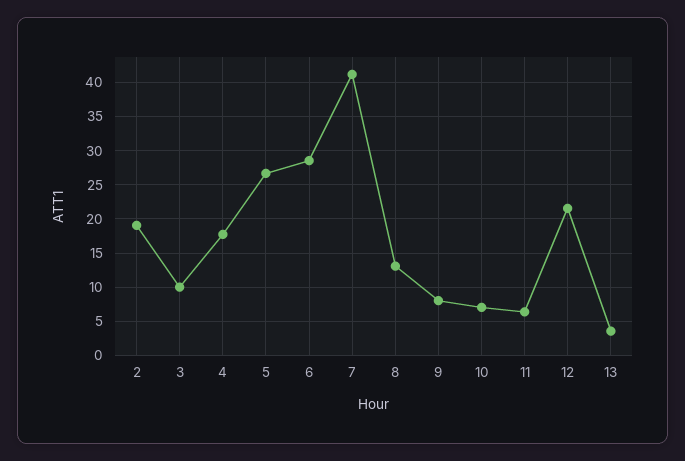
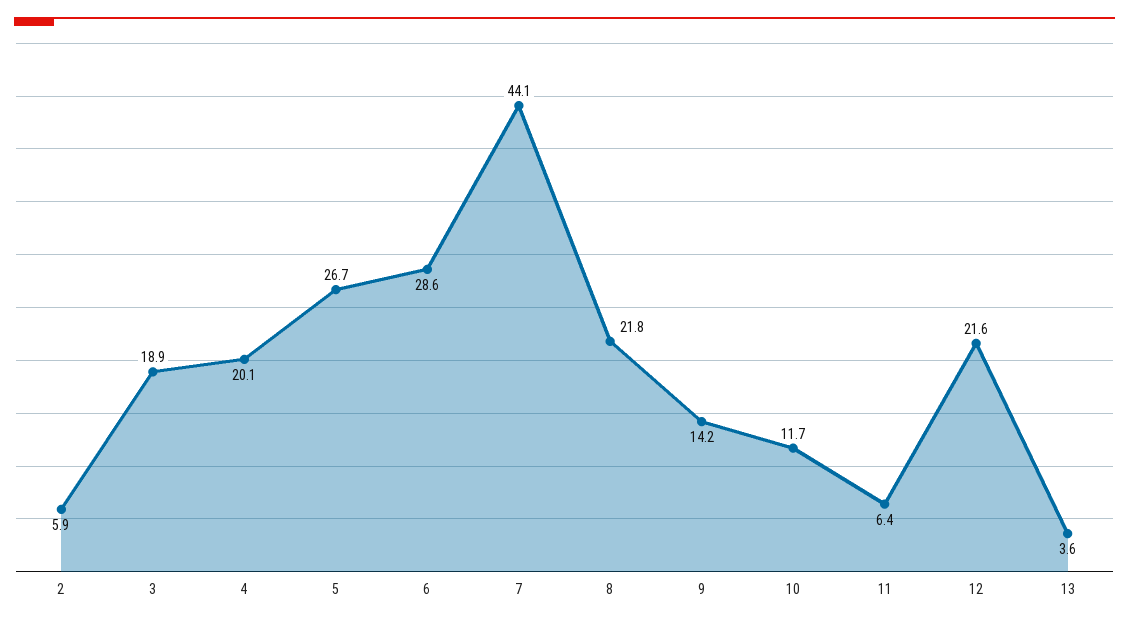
2: 19 -> 5.9
3: 10 -> 18.9
4: 18 -> 20.1
7: 41 -> 44.1
8: 13 -> 21.8
9: 8 -> 14.2
10: 7 -> 11.7

